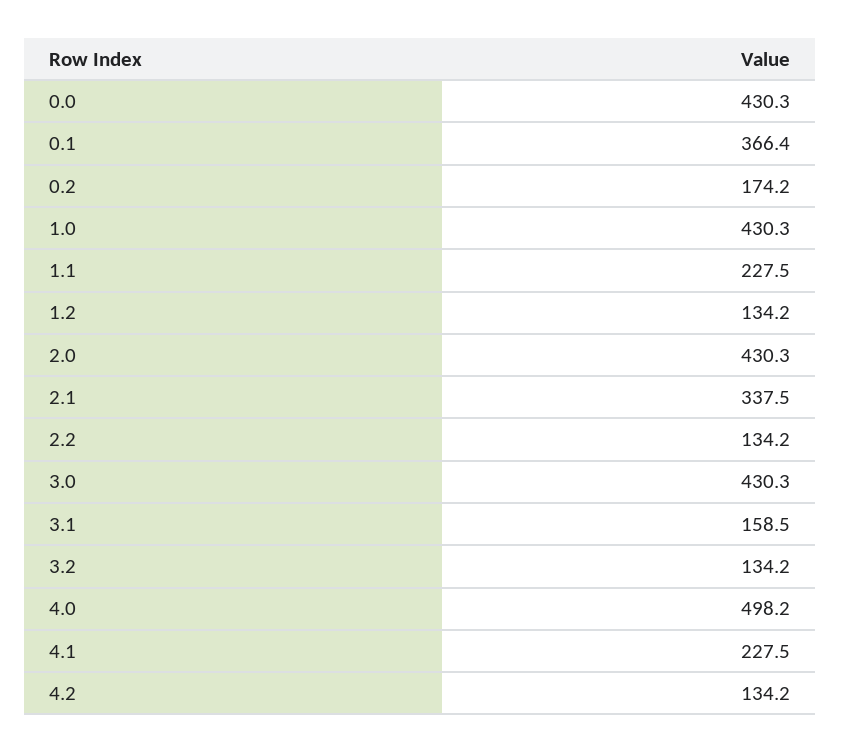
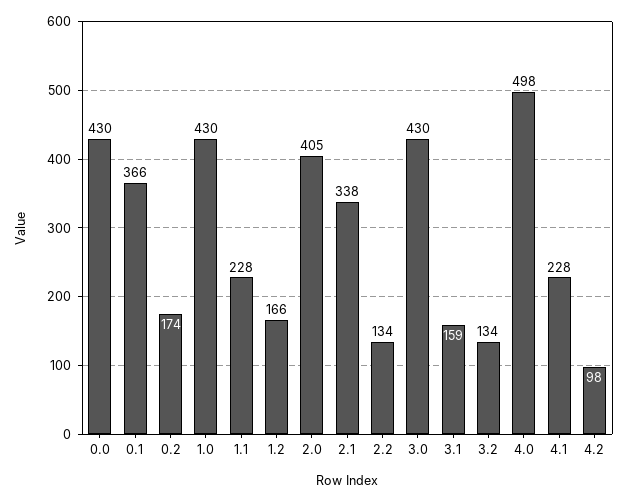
1.2: 134.2 -> 166
2.0: 430.3 -> 405
4.2: 134.2 -> 98

